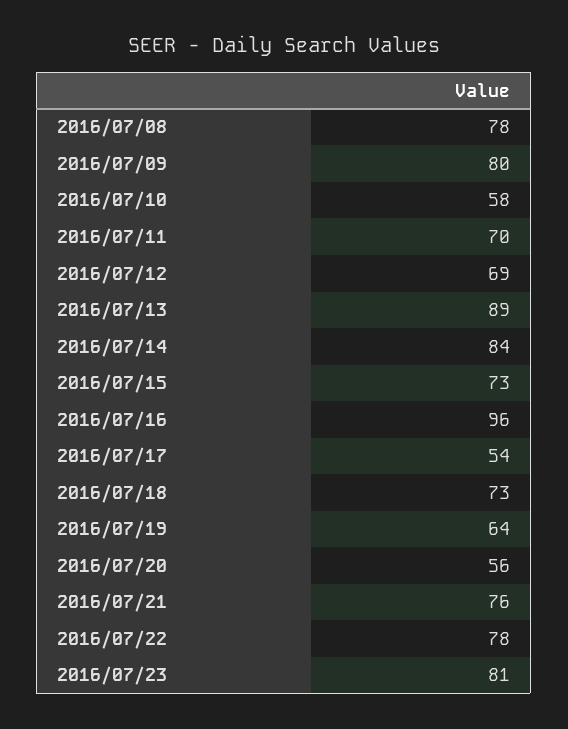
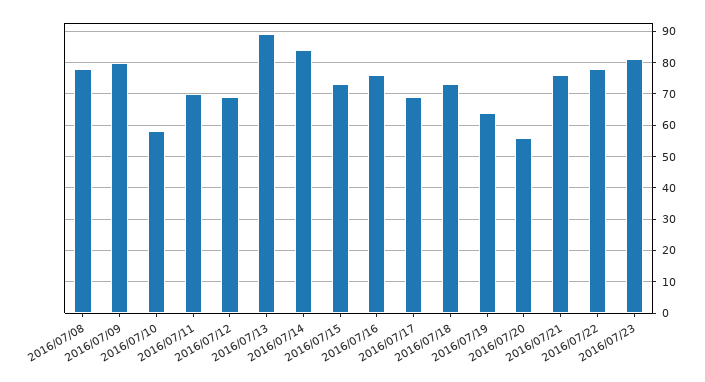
2016/07/16: 96 -> 75
2016/07/17: 54 -> 70

